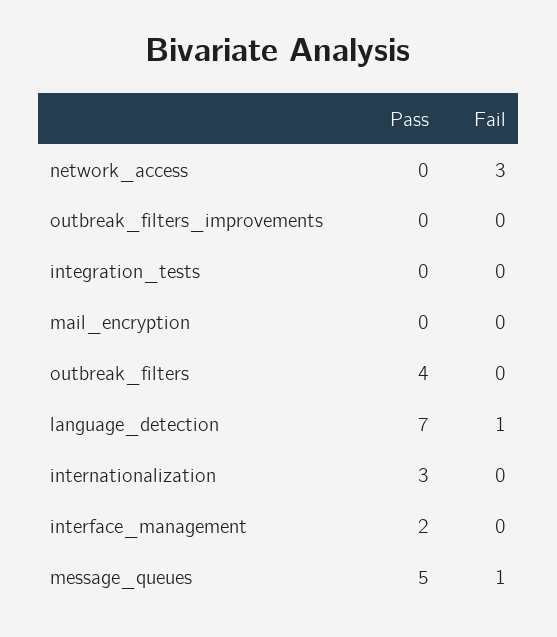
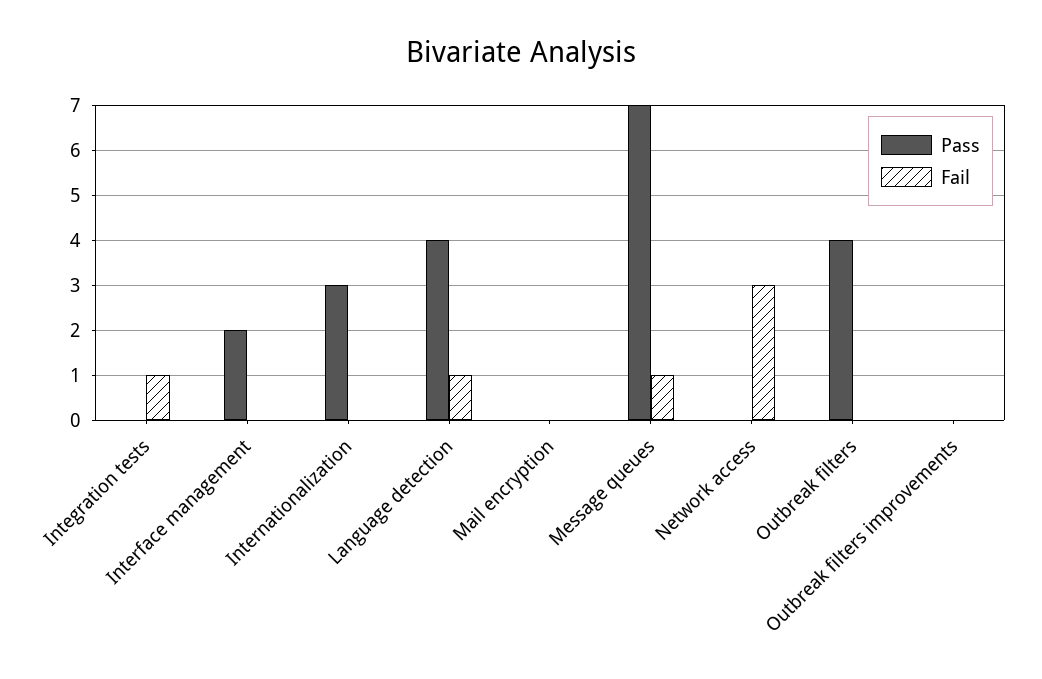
Fail, integration_tests: 0 -> 1
Pass, language_detection: 7 -> 4
Pass, message_queues: 5 -> 7

